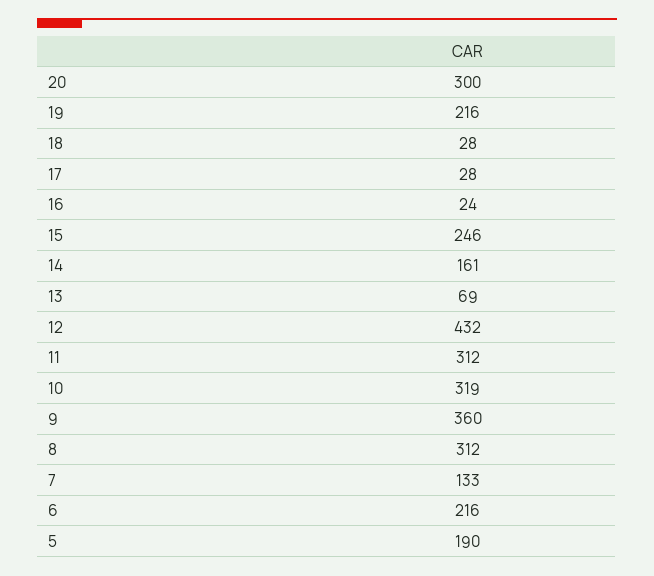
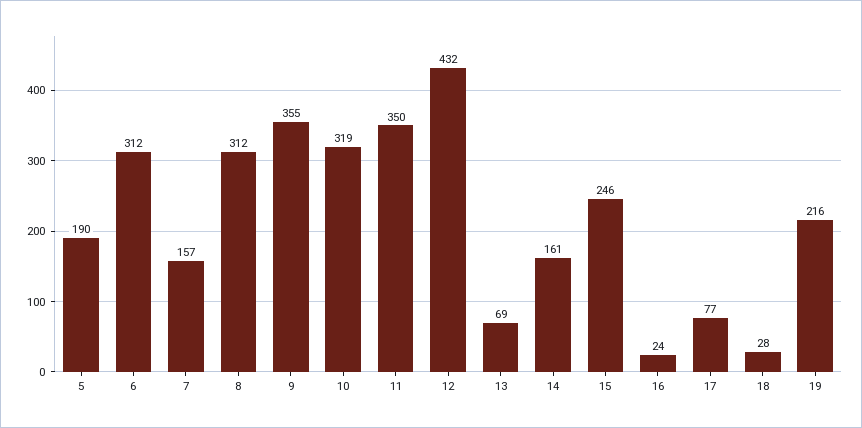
20: 300 -> none
17: 28 -> 77
11: 312 -> 350
9: 360 -> 355
7: 133 -> 157
6: 216 -> 312

